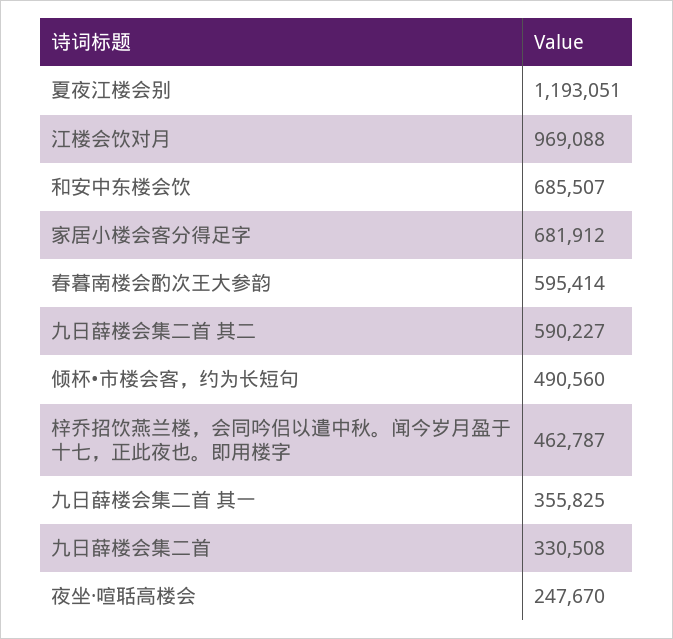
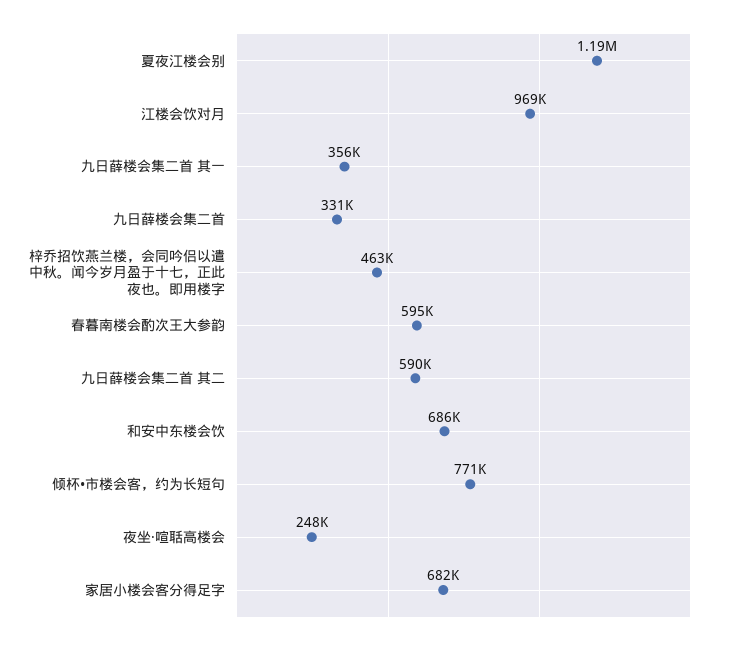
倾杯•市楼会客，约为长短句: 490560 -> 771000

